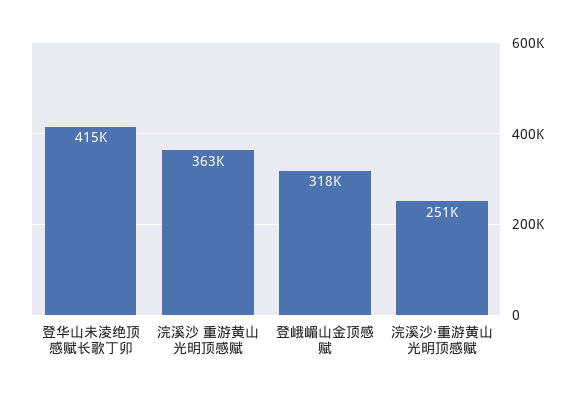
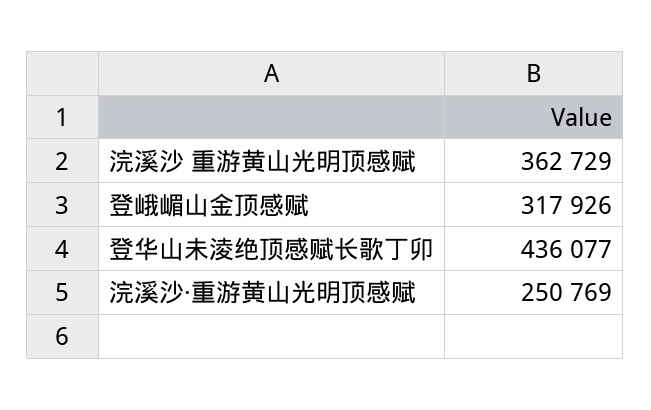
登华山未淩绝顶感赋长歌丁卯: 415000 -> 436077

